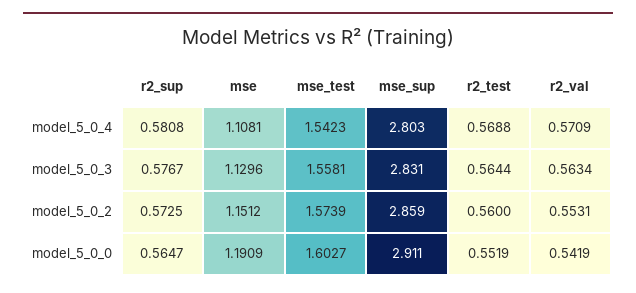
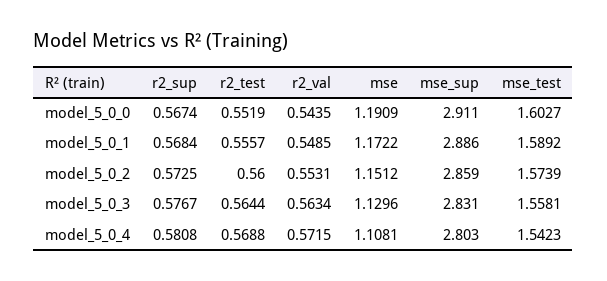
r2_val, model_5_0_4: 0.5709 -> 0.5715
r2_sup, model_5_0_0: 0.5647 -> 0.5674
r2_val, model_5_0_0: 0.5419 -> 0.5435
r2_sup, model_5_0_1: none -> 0.5684
r2_test, model_5_0_1: none -> 0.5557
r2_val, model_5_0_1: none -> 0.5485
mse, model_5_0_1: none -> 1.1722
mse_sup, model_5_0_1: none -> 2.886
mse_test, model_5_0_1: none -> 1.5892

